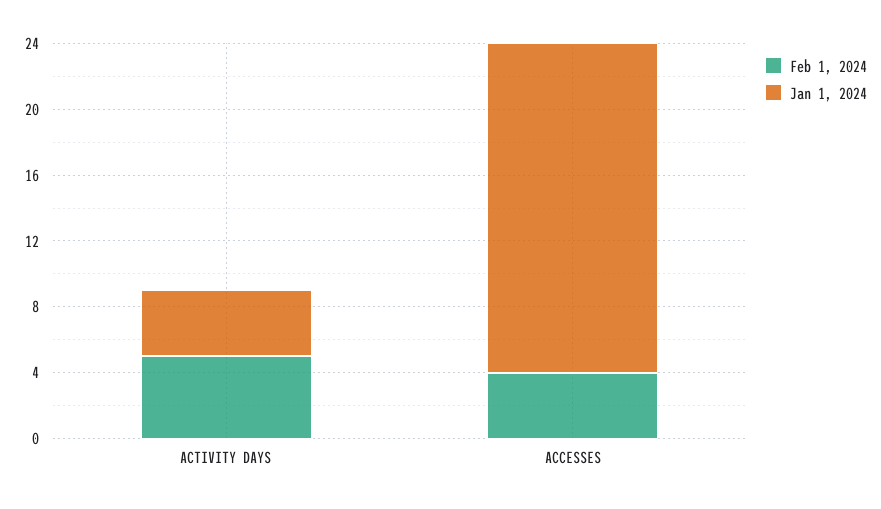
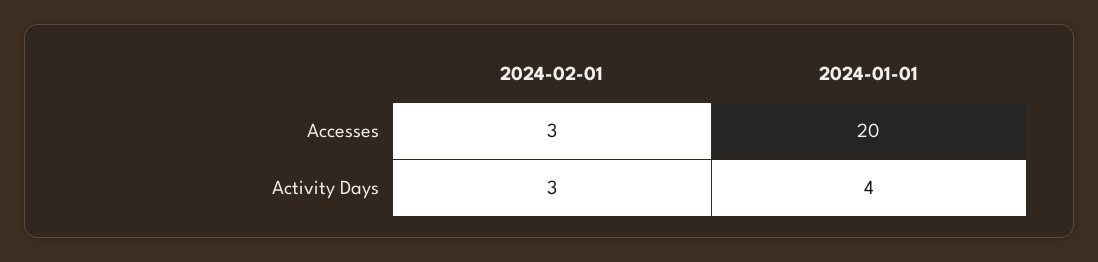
Feb 1, 2024, ACTIVITY DAYS: 5 -> 3
Feb 1, 2024, ACCESSES: 4 -> 3

